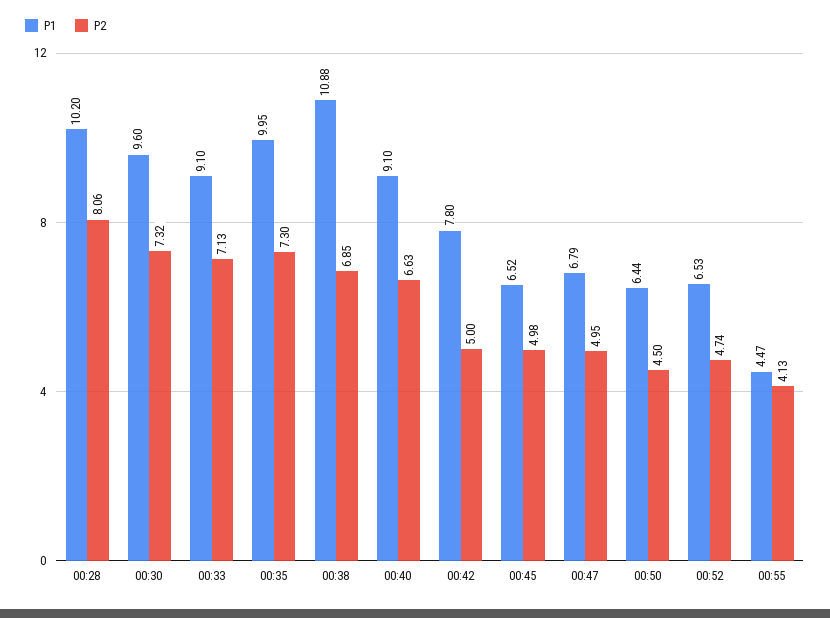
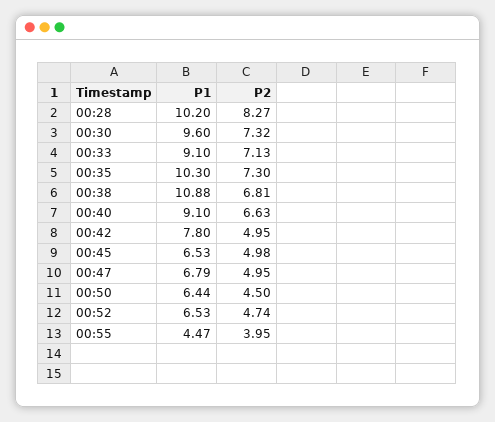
P2, 00:28: 8.06 -> 8.27
P1, 00:35: 9.95 -> 10.3
P2, 00:38: 6.85 -> 6.81
P2, 00:42: 5 -> 4.95
P1, 00:45: 6.52 -> 6.53
P2, 00:55: 4.13 -> 3.95

